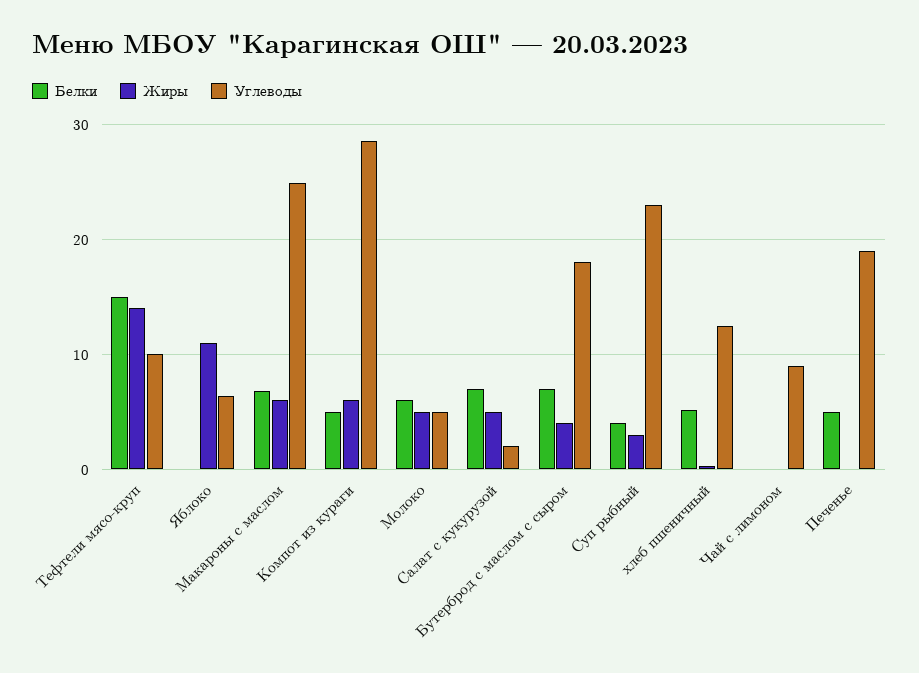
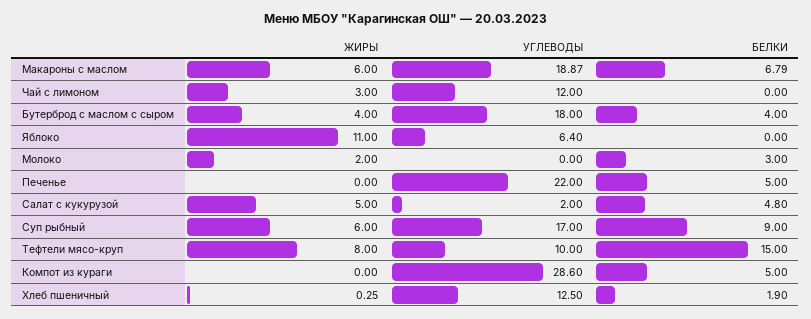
Жиры, Тефтели мясо-круп: 14 -> 8
Углеводы, Макароны с маслом: 25 -> 18.87
Жиры, Компот из кураги: 6 -> 0
Белки, Молоко: 6 -> 3
Жиры, Молоко: 5 -> 2
Углеводы, Молоко: 5 -> 0
Белки, Салат с кукурузой: 7 -> 4.8
Белки, Бутерброд с маслом с сыром: 7 -> 4
Белки, Суп рыбный: 4 -> 9
Жиры, Суп рыбный: 3 -> 6
Углеводы, Суп рыбный: 23 -> 17
Белки, хлеб пшеничный: 5 -> 1.9
Жиры, Чай с лимоном: 0 -> 3
Углеводы, Чай с лимоном: 9 -> 12
Углеводы, Печенье: 19 -> 22

